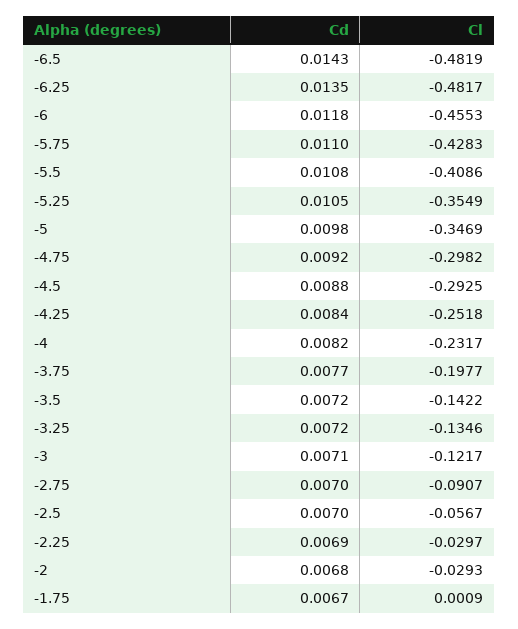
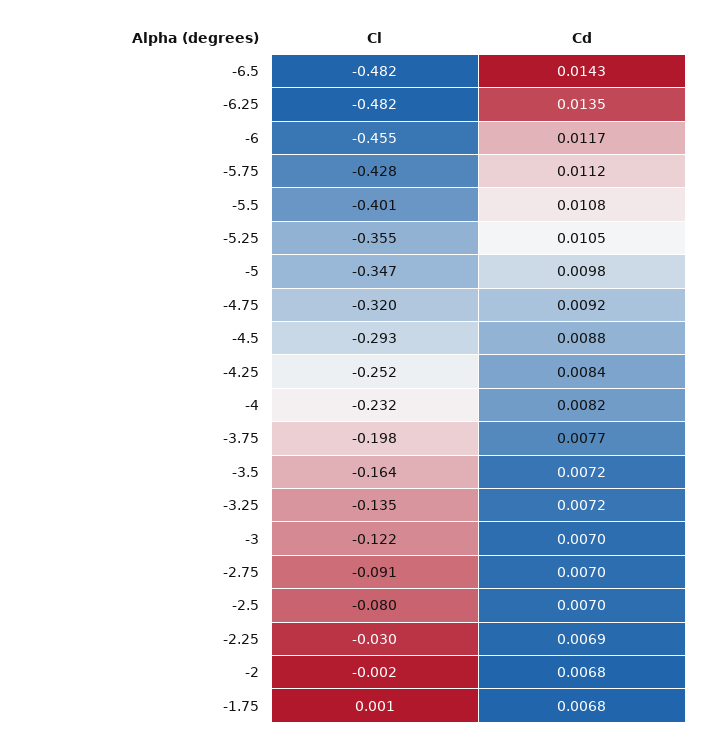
Cd, -6: 0.0118 -> 0.0117
Cd, -5.75: 0.011 -> 0.0112
Cl, -5.5: -0.4086 -> -0.401
Cl, -4.75: -0.2982 -> -0.32
Cl, -3.5: -0.1422 -> -0.164
Cd, -3: 0.0071 -> 0.007
Cl, -2.5: -0.0567 -> -0.08
Cl, -2: -0.0293 -> -0.002
Cd, -1.75: 0.0067 -> 0.0068

